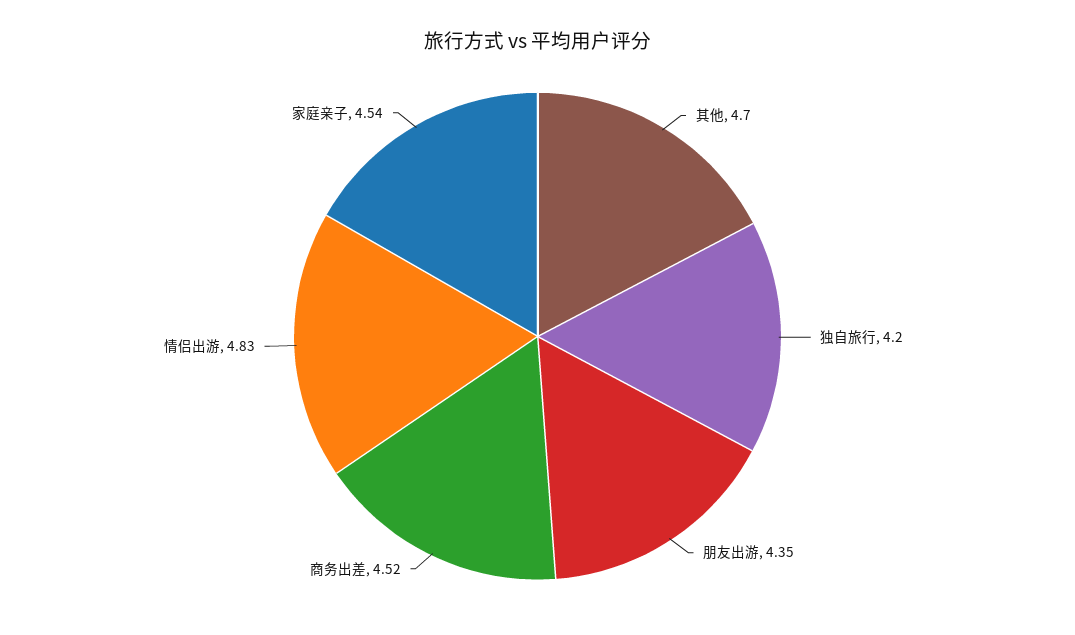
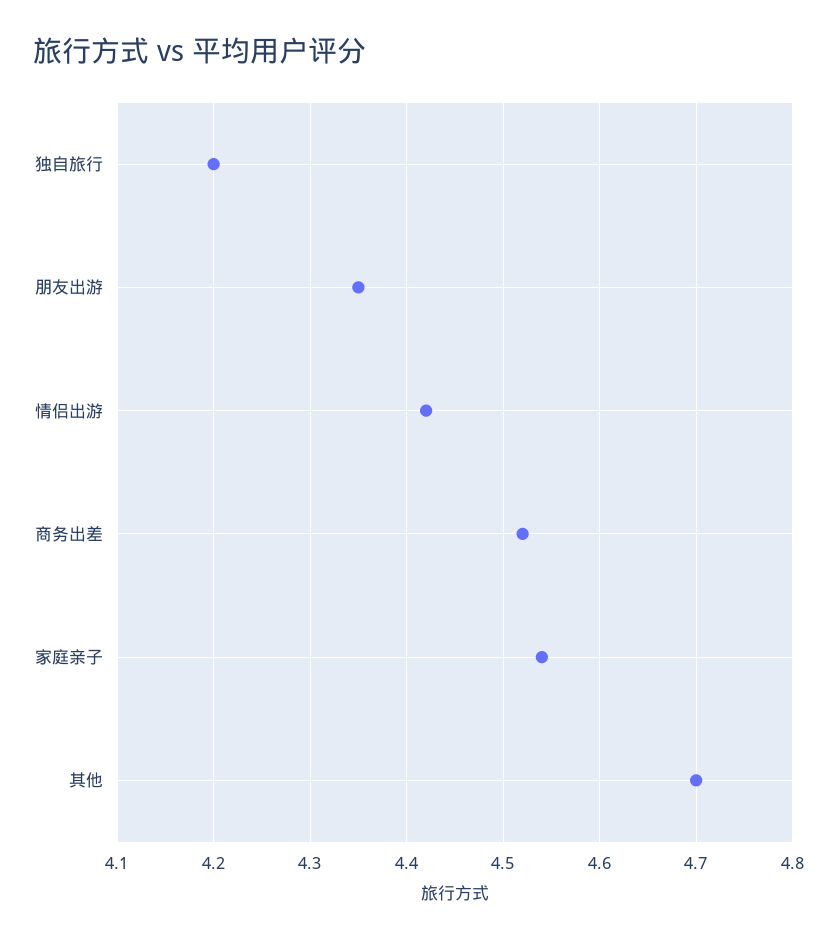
情侣出游: 4.83 -> 4.42

